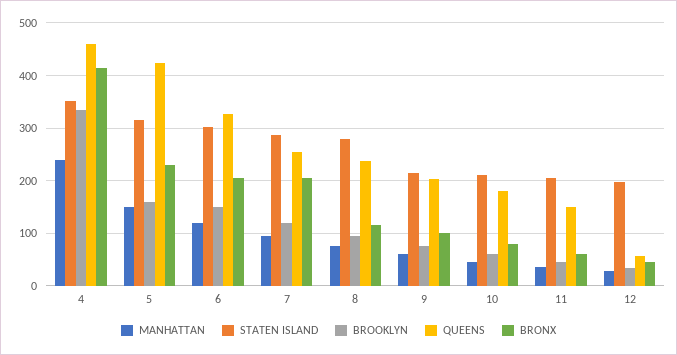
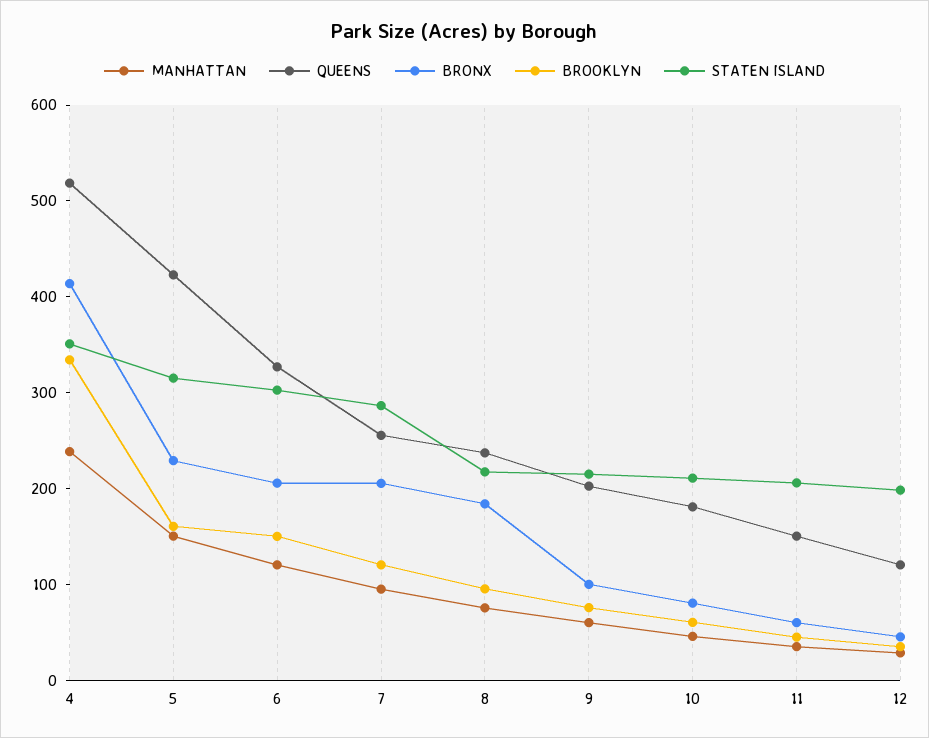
QUEENS, 4: 460 -> 520
STATEN ISLAND, 8: 280 -> 220
BRONX, 8: 120 -> 180
QUEENS, 12: 60 -> 120

